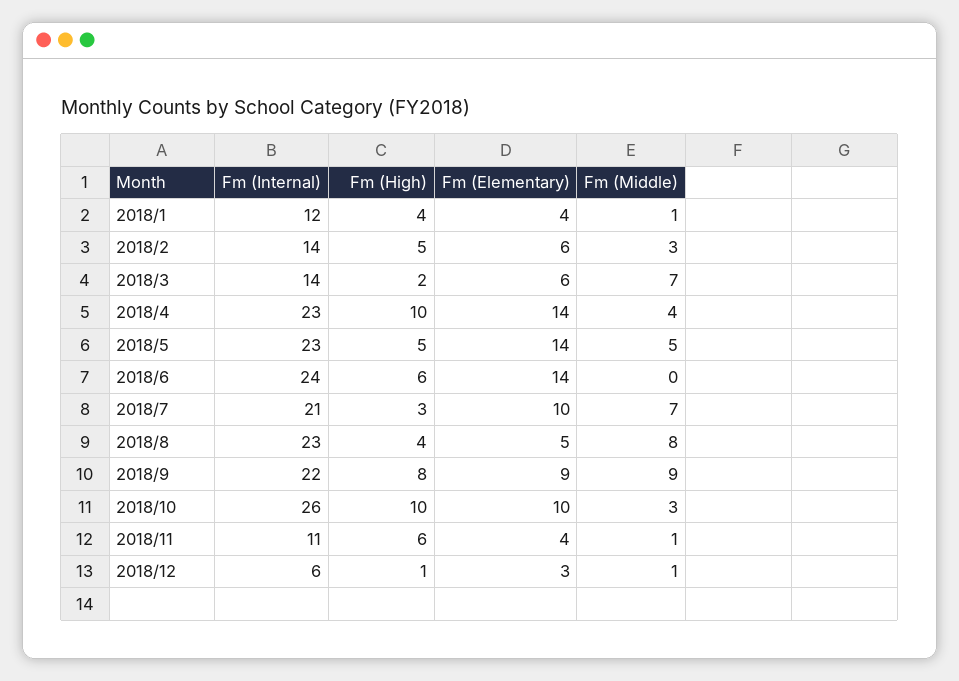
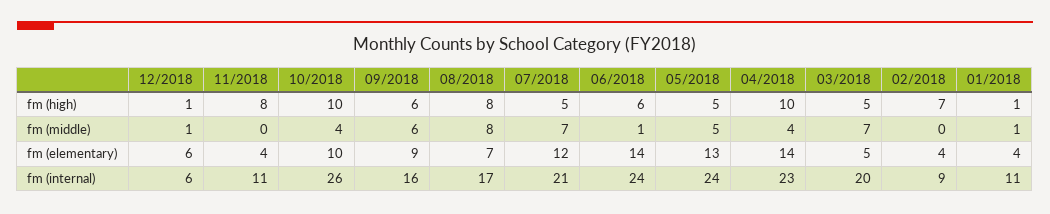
Fm (Internal), 2018/1: 12 -> 11
Fm (High), 2018/1: 4 -> 1
Fm (Internal), 2018/2: 14 -> 9
Fm (High), 2018/2: 5 -> 7
Fm (Elementary), 2018/2: 6 -> 4
Fm (Middle), 2018/2: 3 -> 0
Fm (Internal), 2018/3: 14 -> 20
Fm (High), 2018/3: 2 -> 5
Fm (Elementary), 2018/3: 6 -> 5
Fm (Internal), 2018/5: 23 -> 24
Fm (Elementary), 2018/5: 14 -> 13
Fm (Middle), 2018/6: 0 -> 1
Fm (High), 2018/7: 3 -> 5
Fm (Elementary), 2018/7: 10 -> 12
Fm (Internal), 2018/8: 23 -> 17
Fm (High), 2018/8: 4 -> 8
Fm (Elementary), 2018/8: 5 -> 7
Fm (Internal), 2018/9: 22 -> 16
Fm (High), 2018/9: 8 -> 6
Fm (Middle), 2018/9: 9 -> 6
Fm (Middle), 2018/10: 3 -> 4
Fm (High), 2018/11: 6 -> 8
Fm (Middle), 2018/11: 1 -> 0
Fm (Elementary), 2018/12: 3 -> 6

